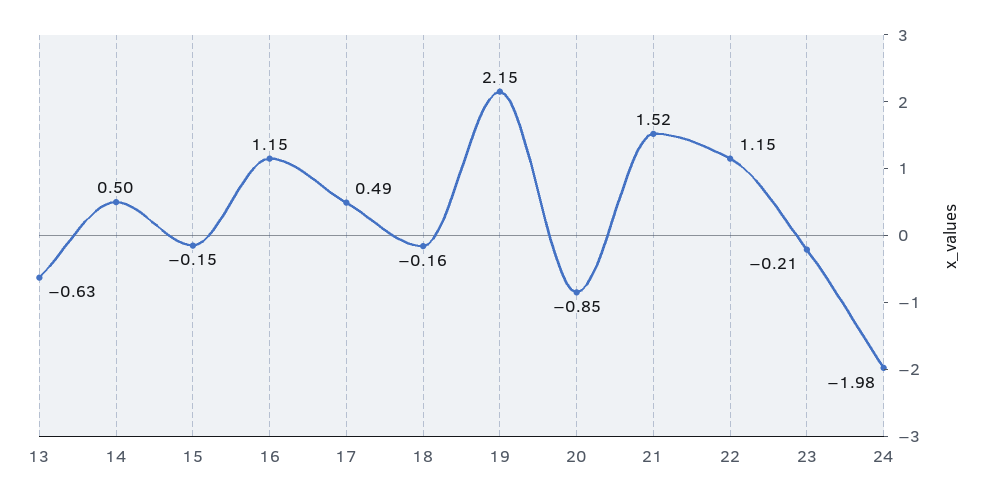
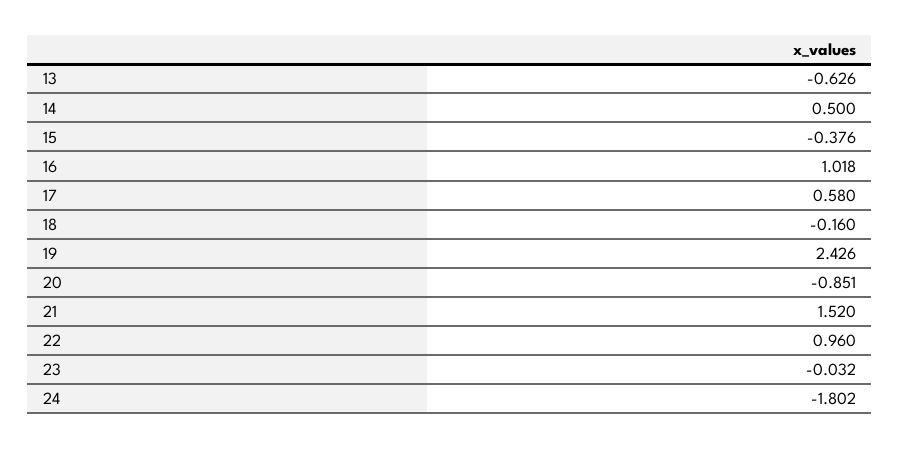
15: -0.15 -> -0.376
16: 1.15 -> 1.018
17: 0.49 -> 0.58
19: 2.15 -> 2.426
22: 1.15 -> 0.96
23: -0.21 -> -0.032
24: -1.98 -> -1.802

